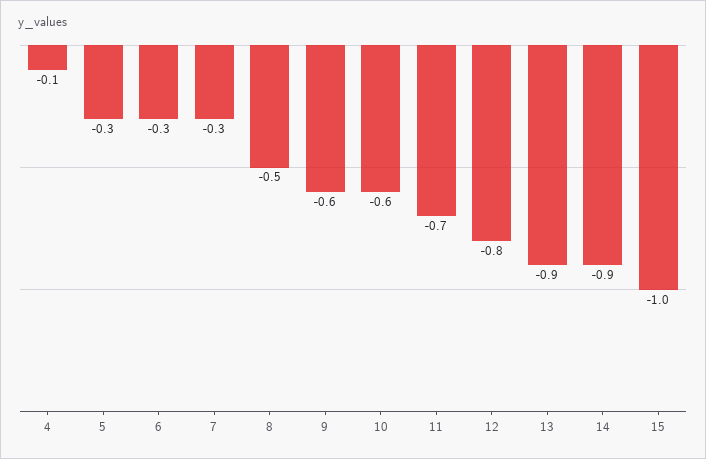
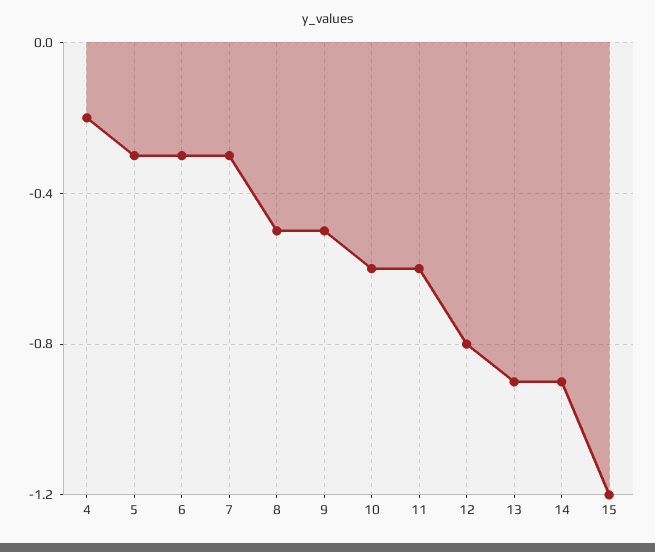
4: -0.1 -> -0.2
9: -0.6 -> -0.5
11: -0.7 -> -0.6
15: -1 -> -1.2

